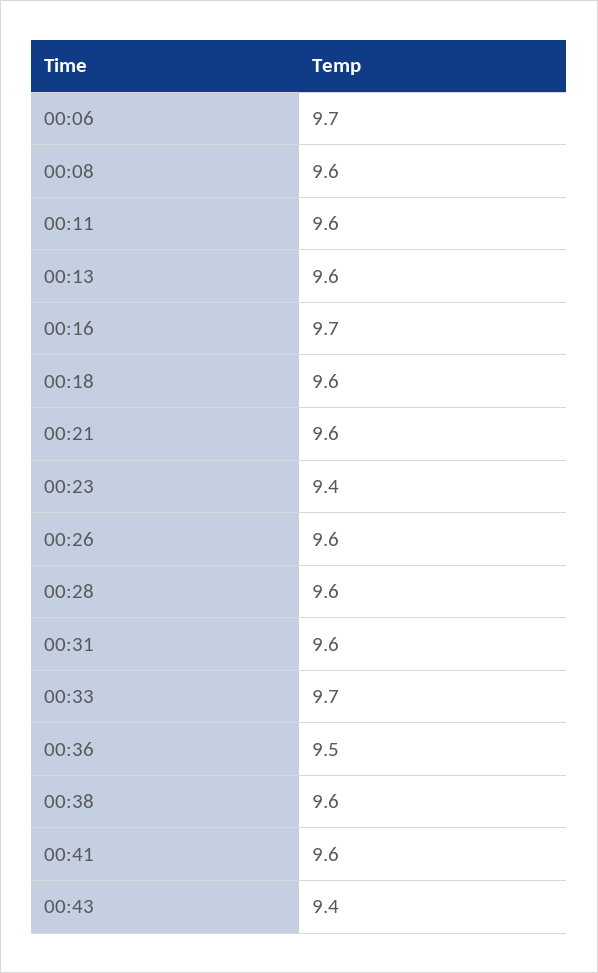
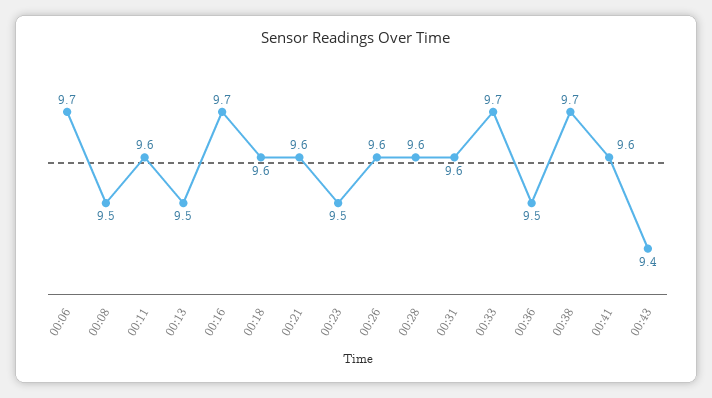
00:08: 9.6 -> 9.5
00:13: 9.6 -> 9.5
00:23: 9.4 -> 9.5
00:38: 9.6 -> 9.7

